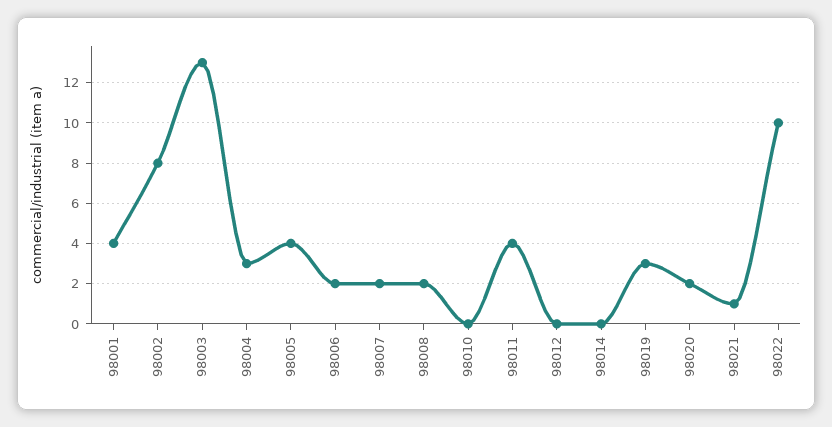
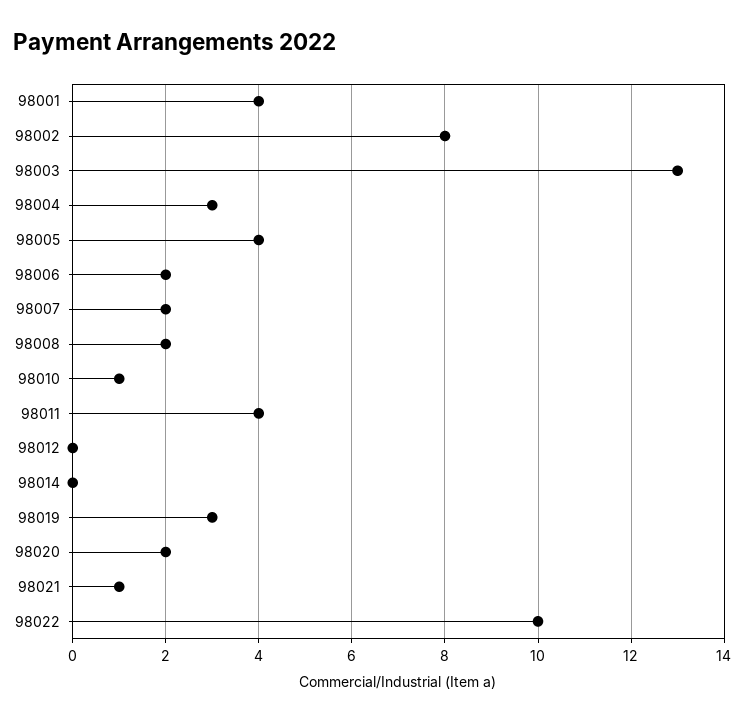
98010: 0 -> 1

